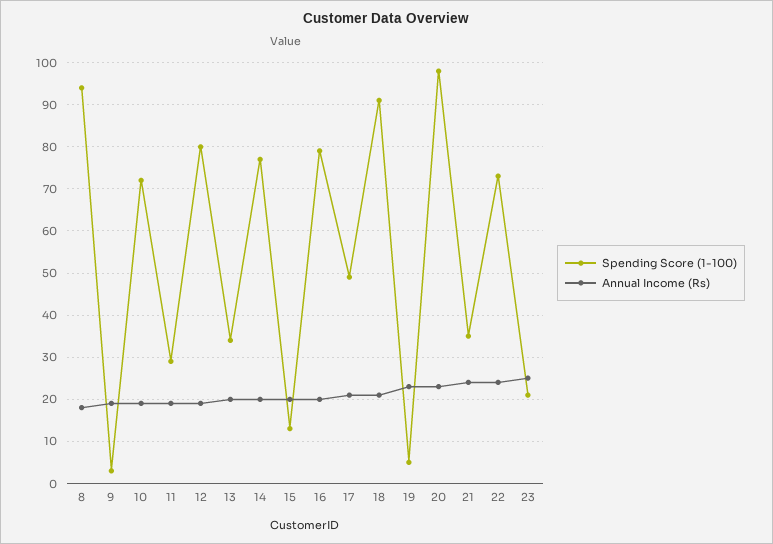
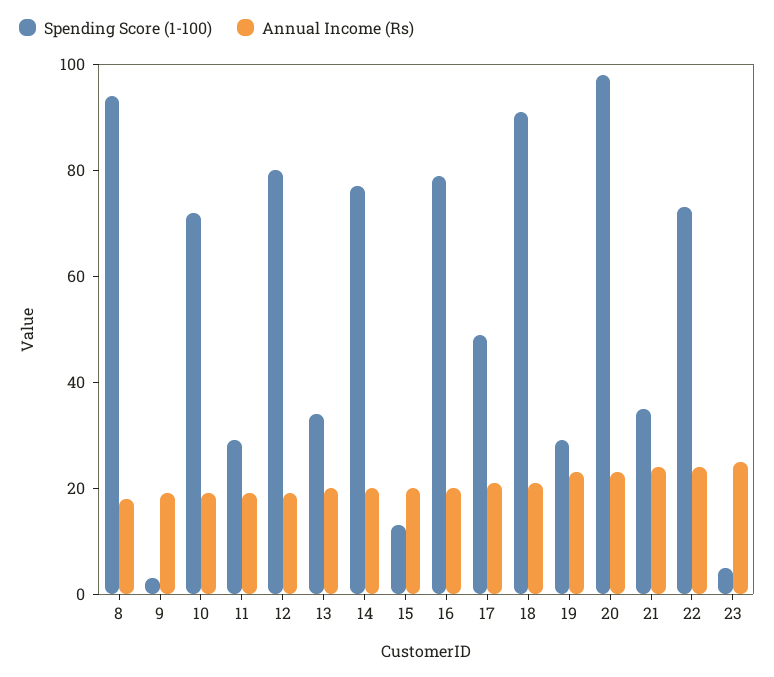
Spending Score (1-100), 19: 5 -> 30
Spending Score (1-100), 23: 20 -> 5

